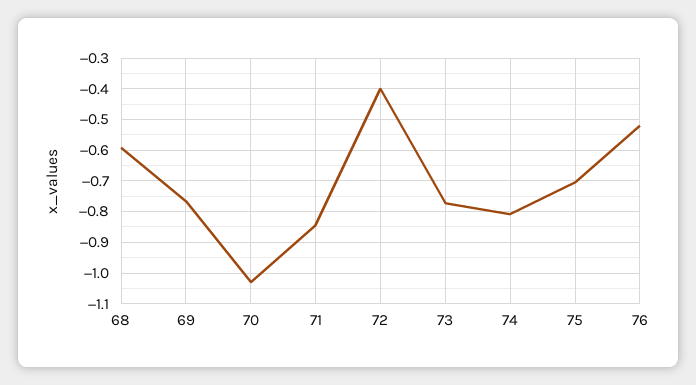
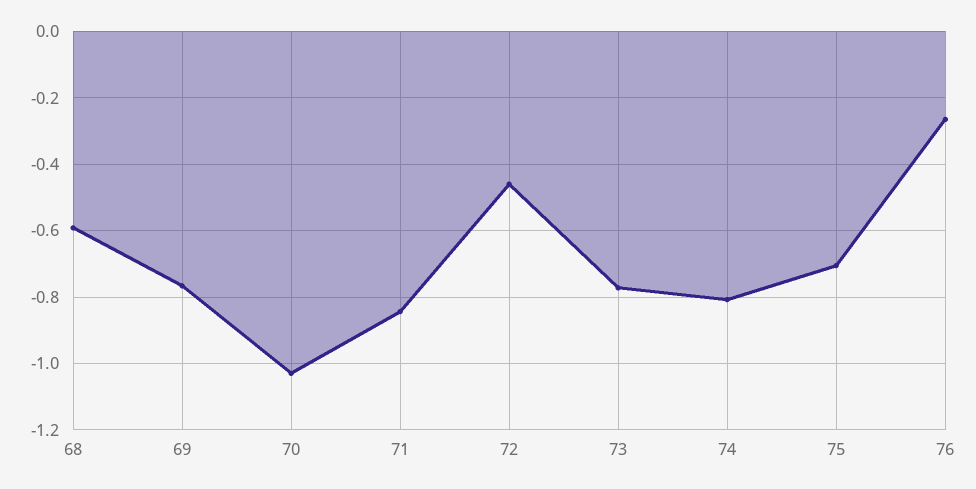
72: -0.4 -> -0.46
76: -0.52 -> -0.26

